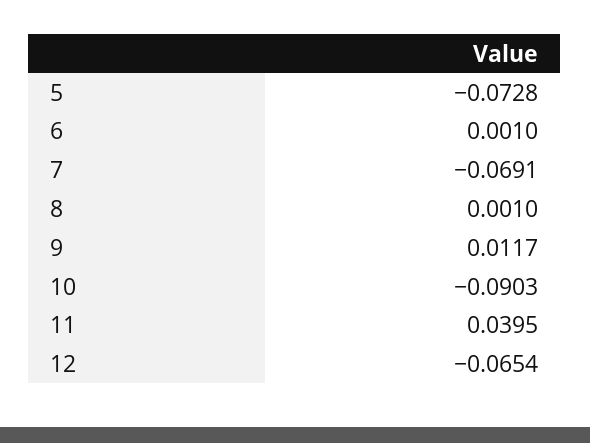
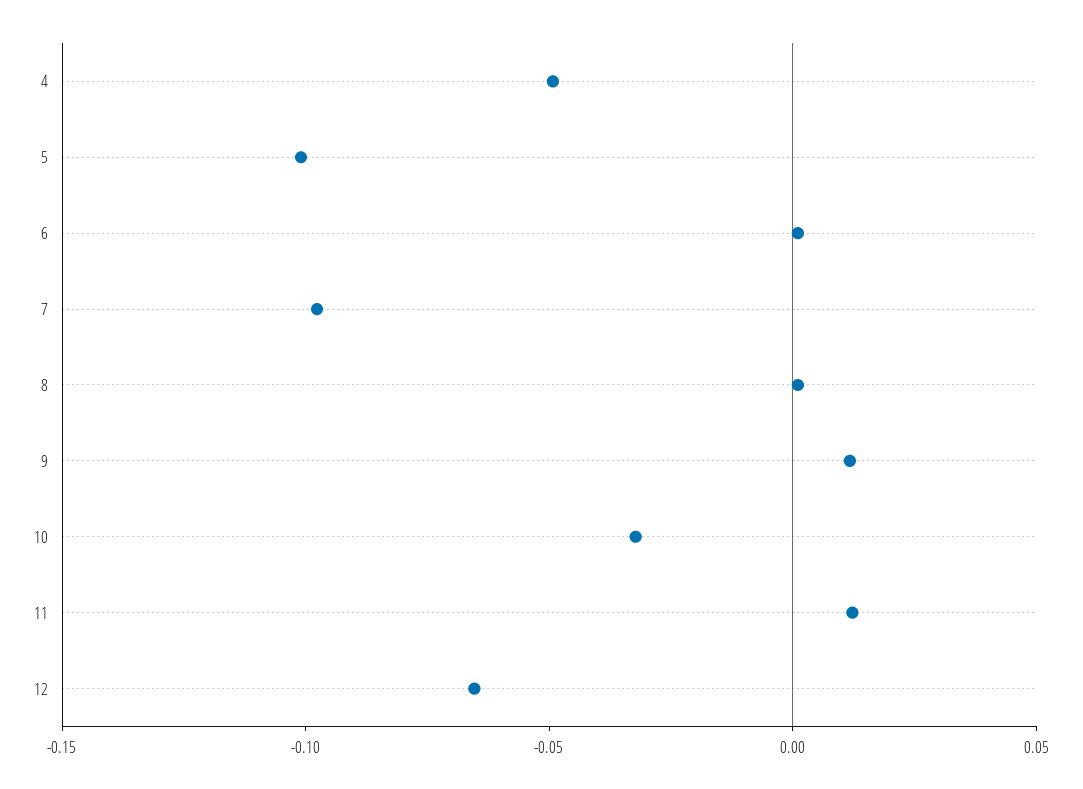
5: -0.0728 -> -0.1
7: -0.0691 -> -0.1
10: -0.0903 -> -0.03
11: 0.0395 -> 0.01
4: none -> -0.05

